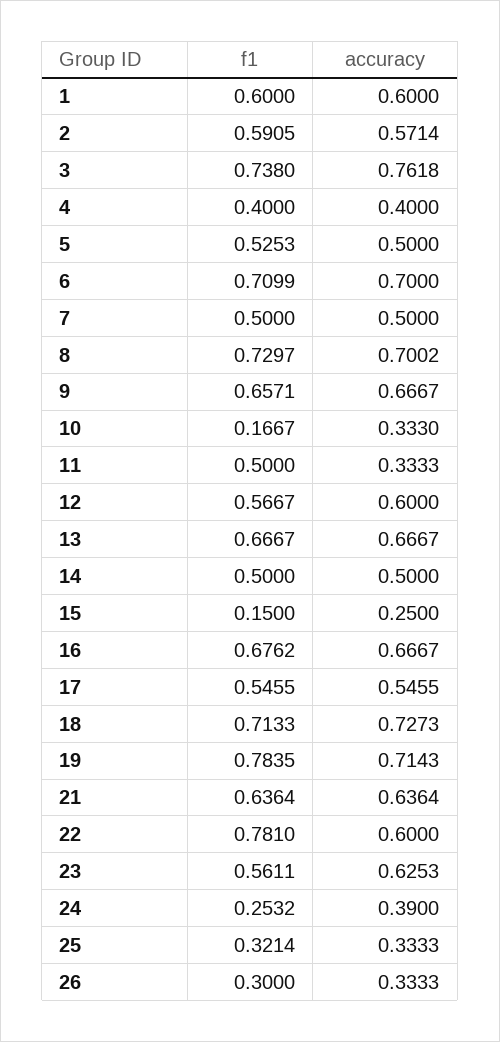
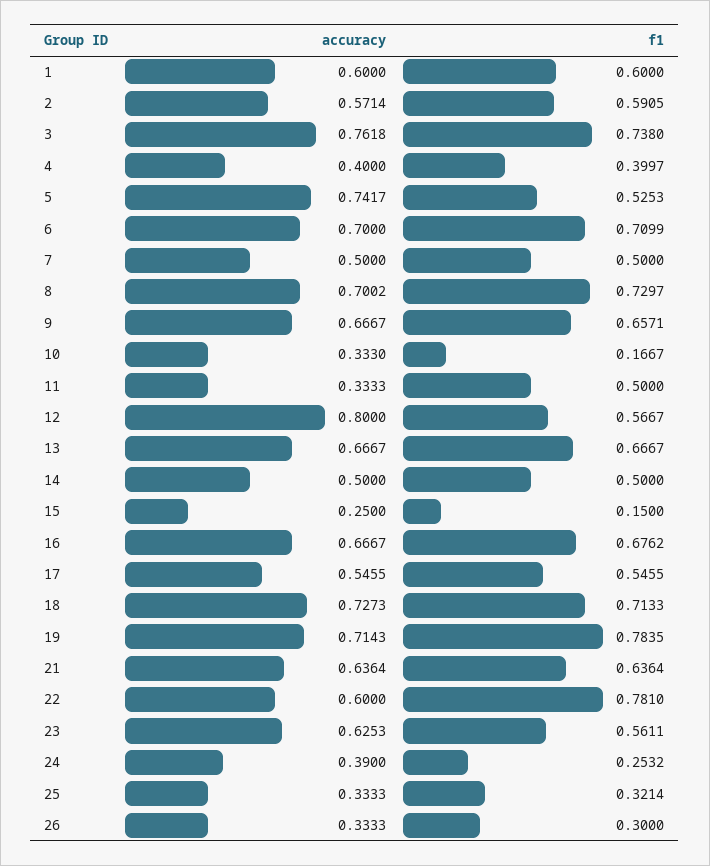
f1, 4: 0.4 -> 0.3997
accuracy, 5: 0.5 -> 0.7417
accuracy, 12: 0.6 -> 0.8

